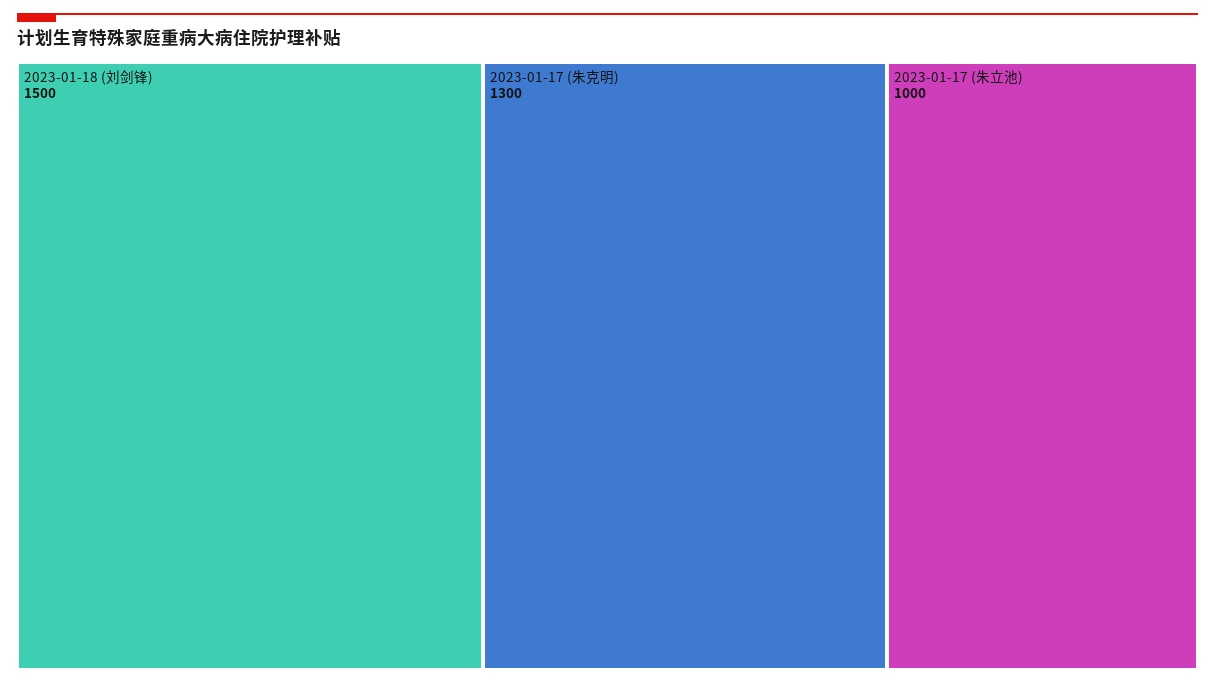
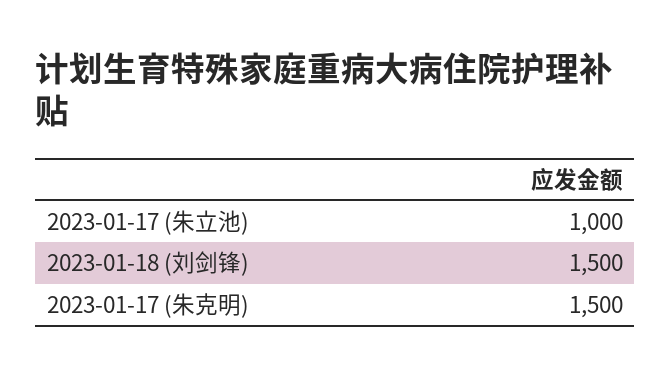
2023-01-17 (朱克明): 1300 -> 1500

